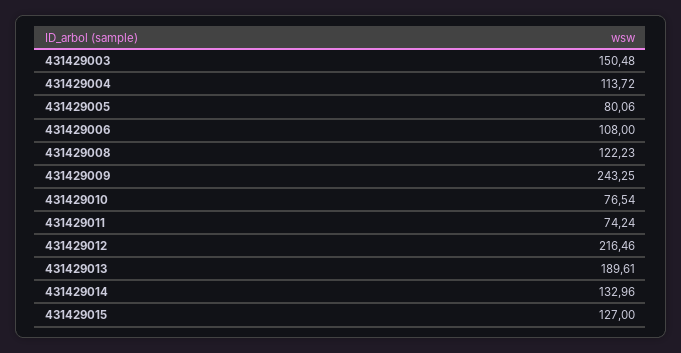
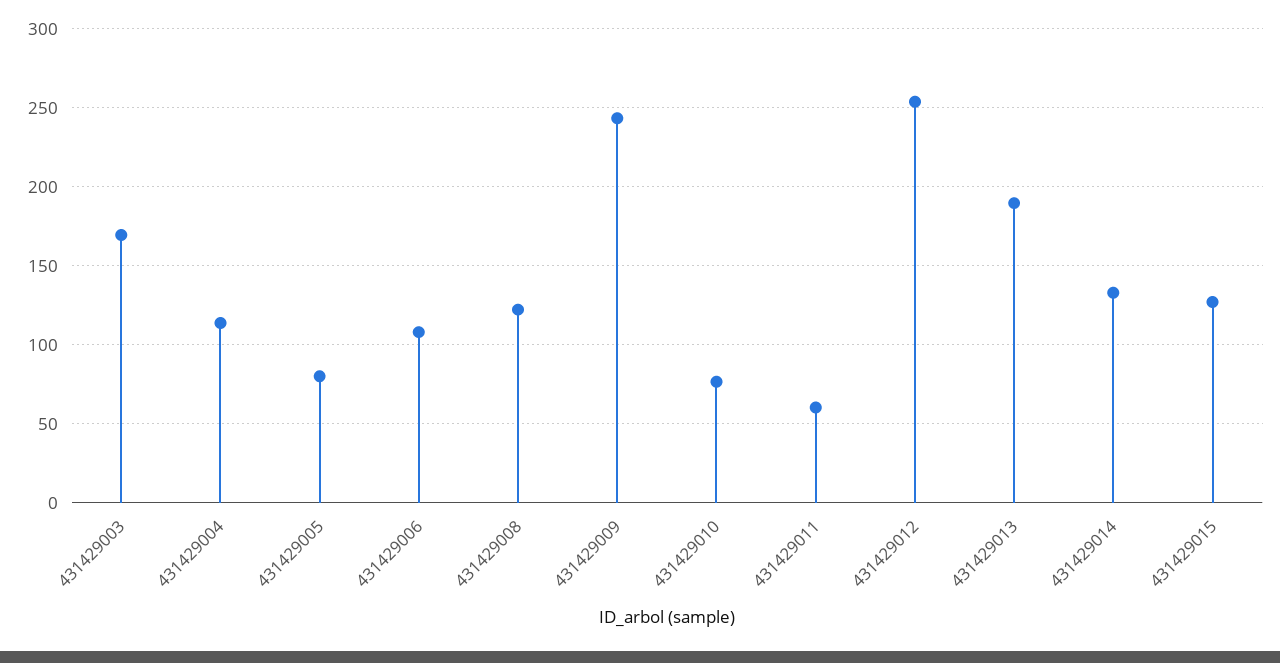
431429003: 150.48 -> 170
431429011: 74.24 -> 60
431429012: 216.46 -> 255

